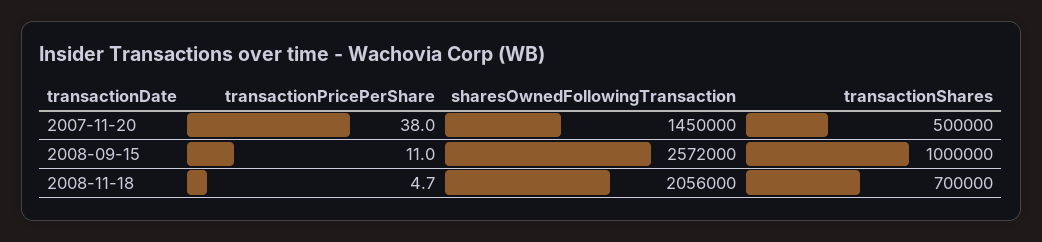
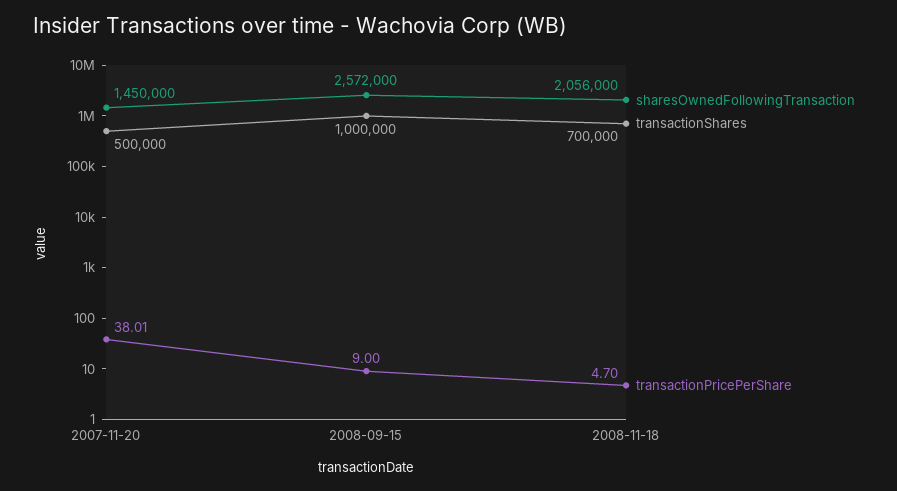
transactionPricePerShare, 2007-11-20: 38 -> 38.01
transactionPricePerShare, 2008-09-15: 11 -> 9

